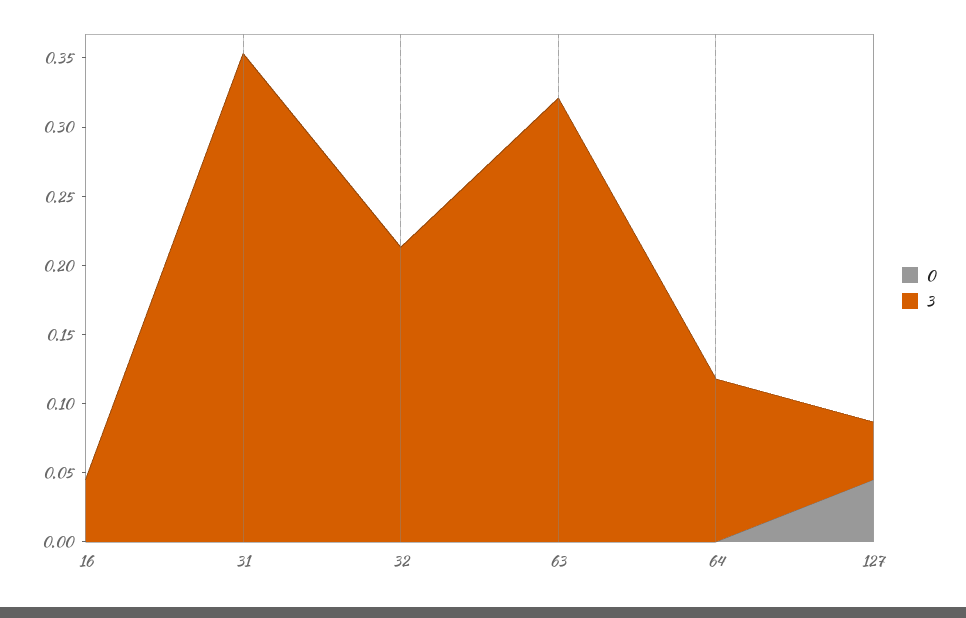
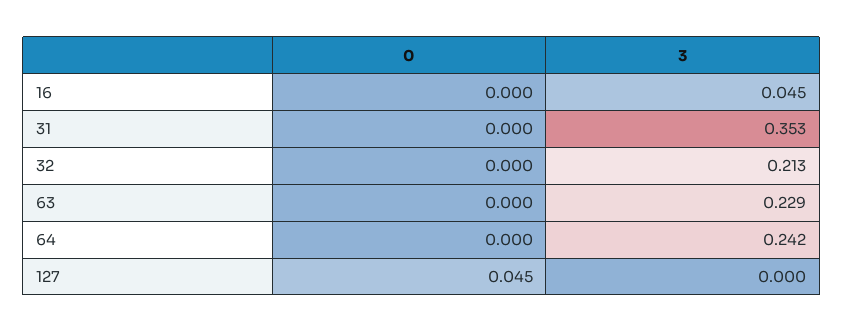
3, 63: 0.32 -> 0.229
3, 64: 0.12 -> 0.242
3, 127: 0.04 -> 0

